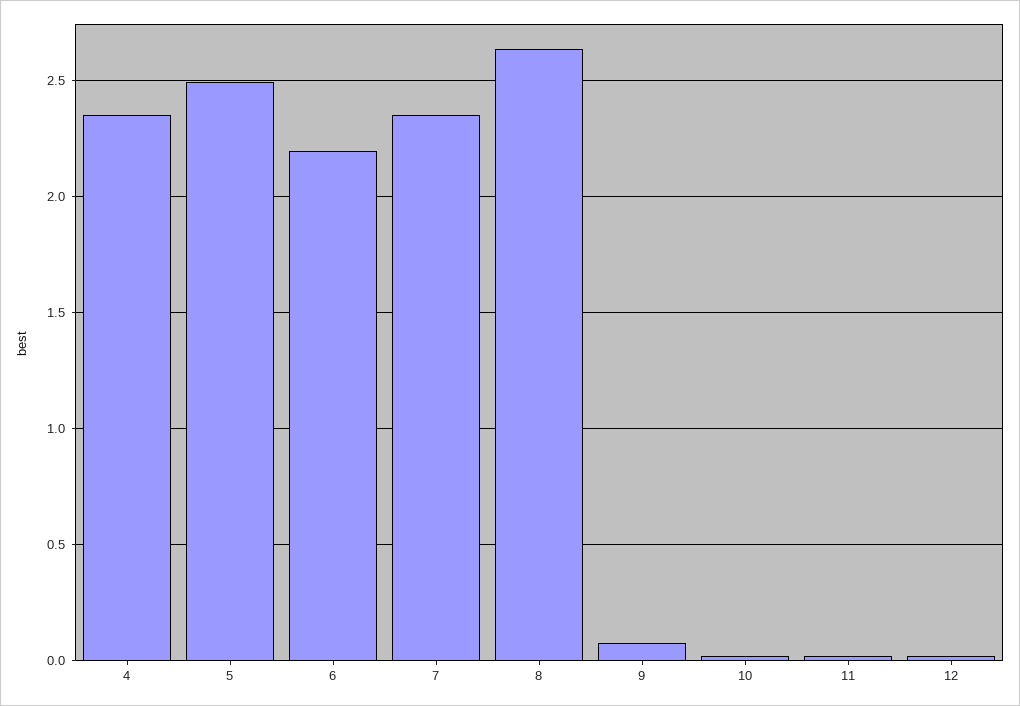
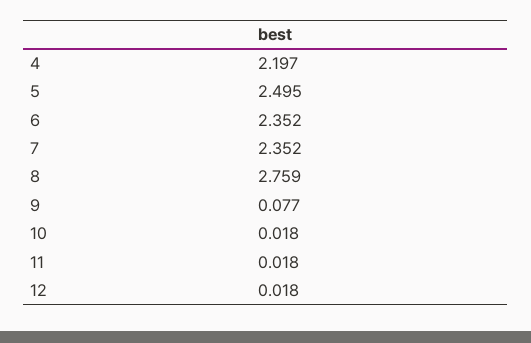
4: 2.35 -> 2.197
6: 2.2 -> 2.352
8: 2.65 -> 2.759

